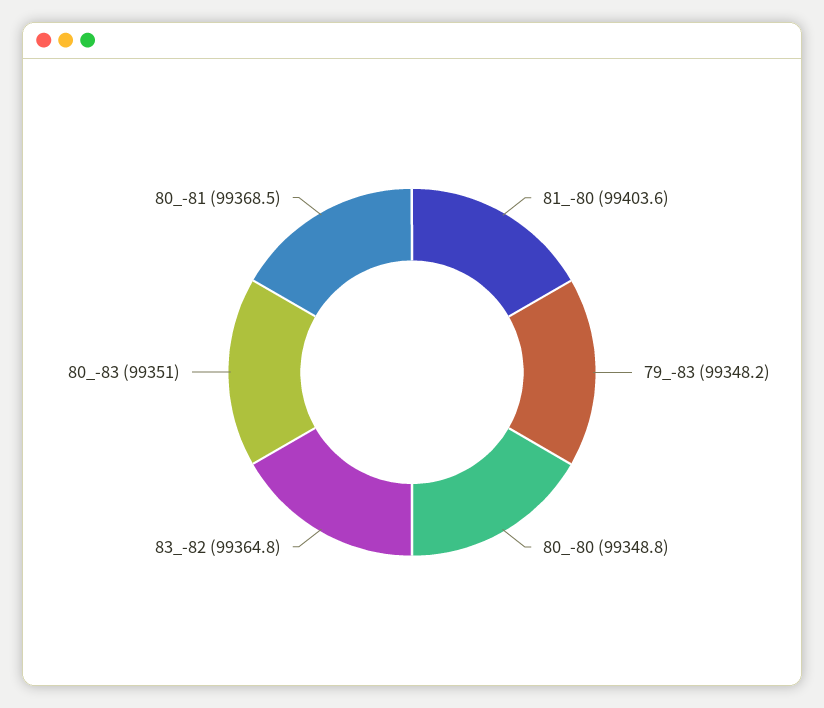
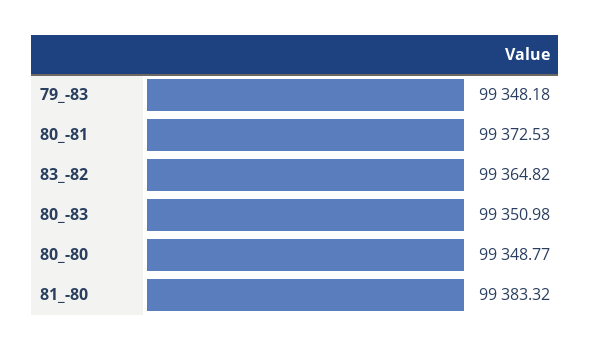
81_-80: 99403.6 -> 99383.32
80_-81: 99368.5 -> 99372.53

